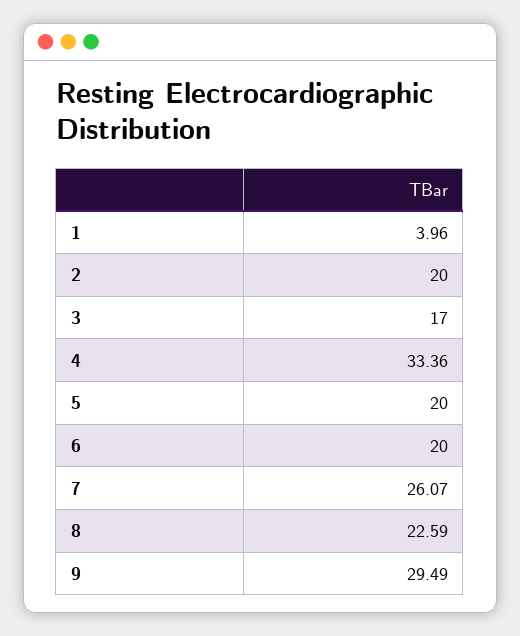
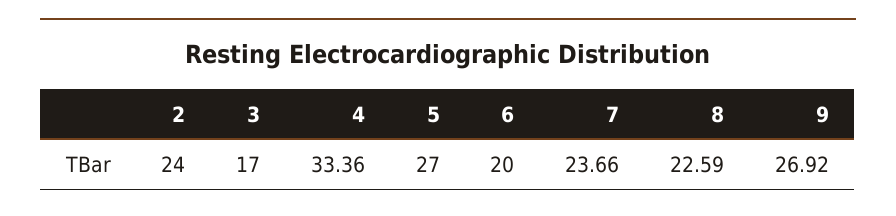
1: 3.96 -> none
2: 20 -> 24
5: 20 -> 27
7: 26.07 -> 23.66
9: 29.49 -> 26.92

